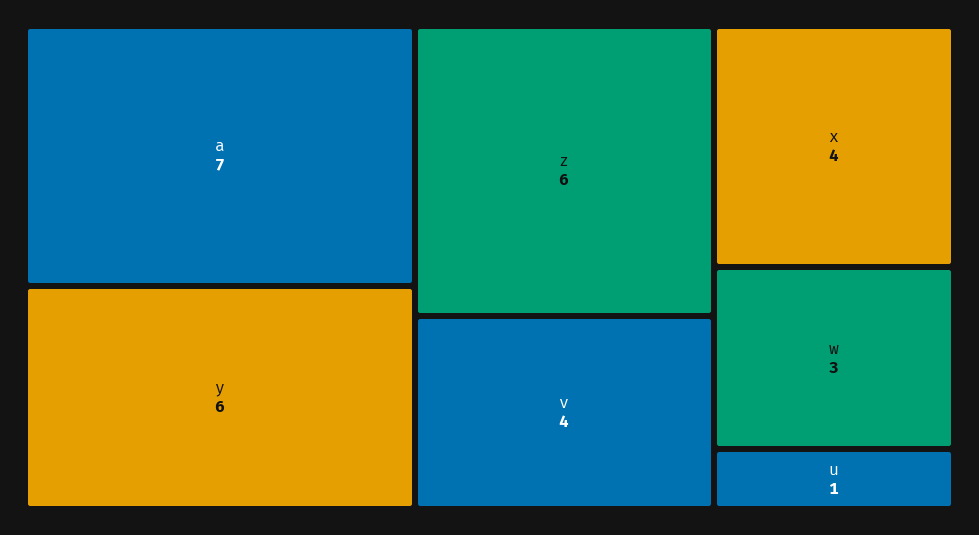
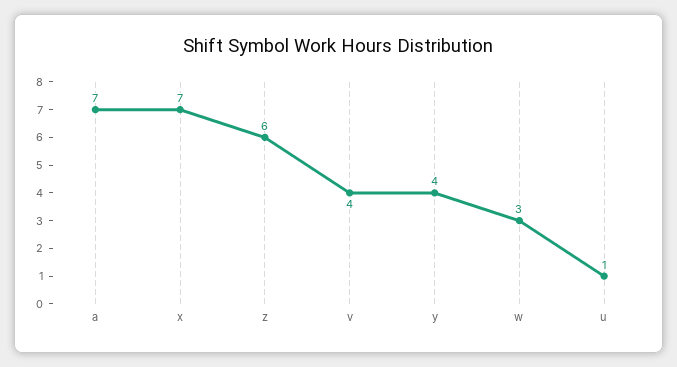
y: 6 -> 4
x: 4 -> 7

